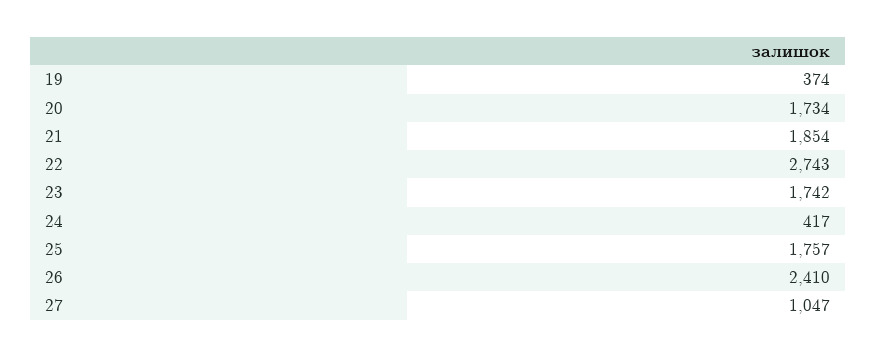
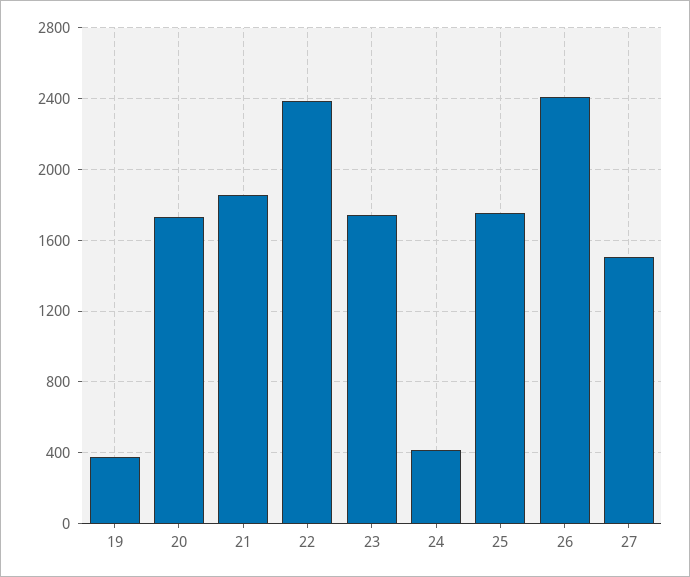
22: 2743 -> 2400
27: 1047 -> 1500

